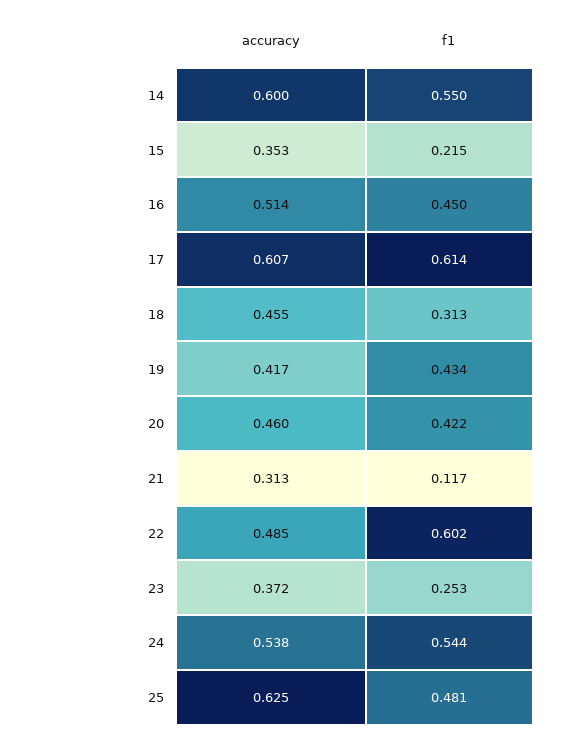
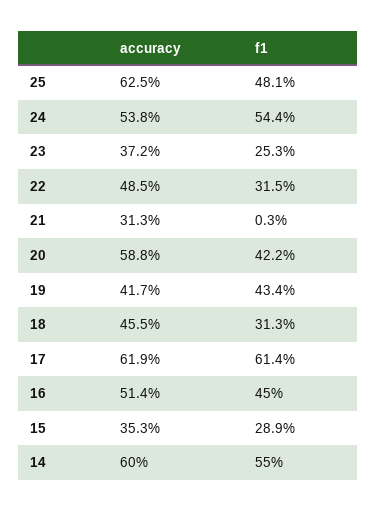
f1, 15: 0.215 -> 0.289
accuracy, 17: 0.607 -> 0.619
accuracy, 20: 0.46 -> 0.588
f1, 21: 0.117 -> 0.003
f1, 22: 0.602 -> 0.315

